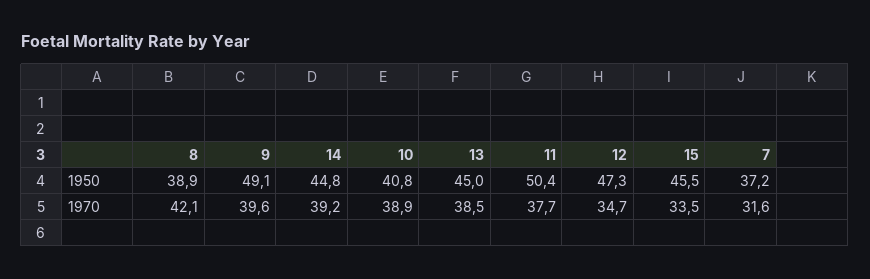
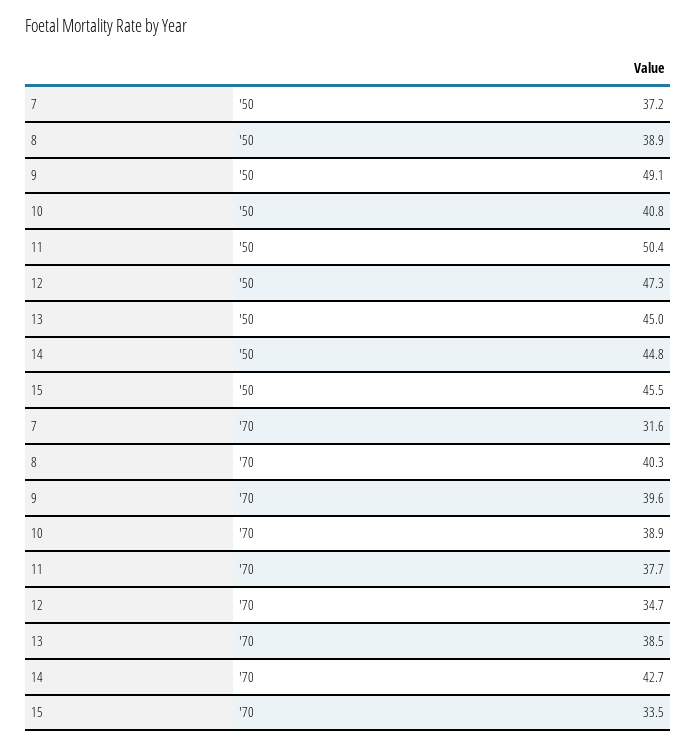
8, 1970: 42.1 -> 40.3
14, 1970: 39.2 -> 42.7

